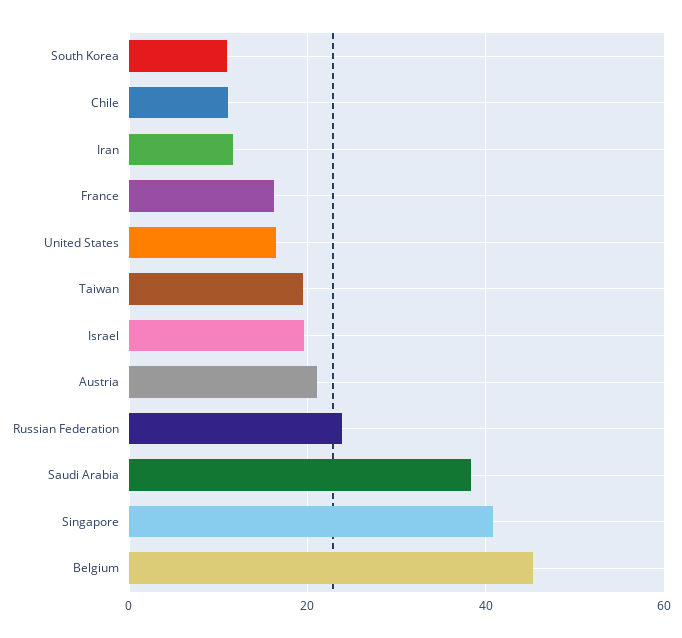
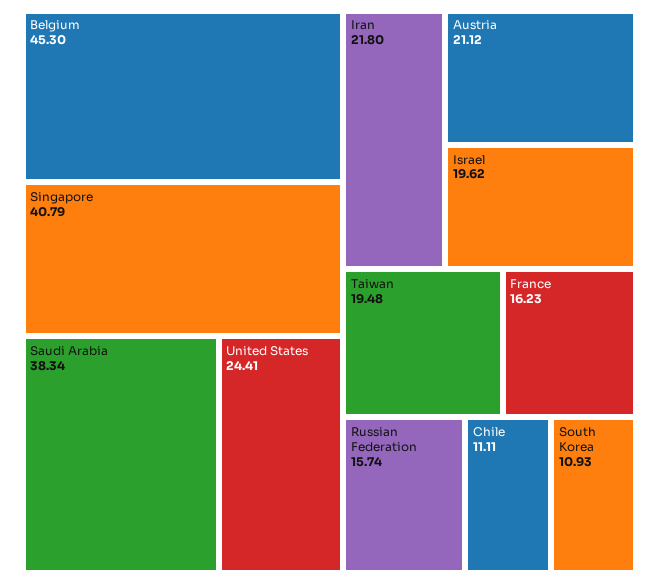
Iran: 12 -> 21.8
United States: 16 -> 24.41
Russian Federation: 24 -> 15.74

